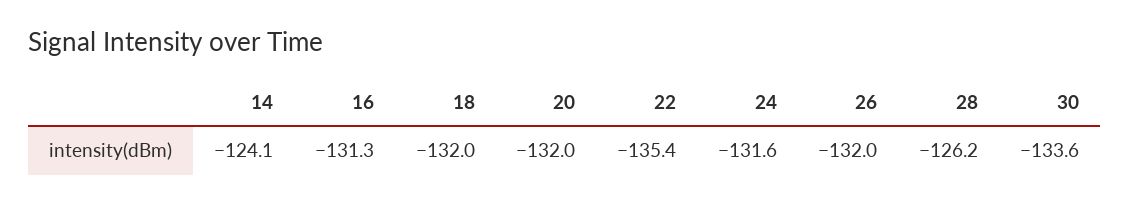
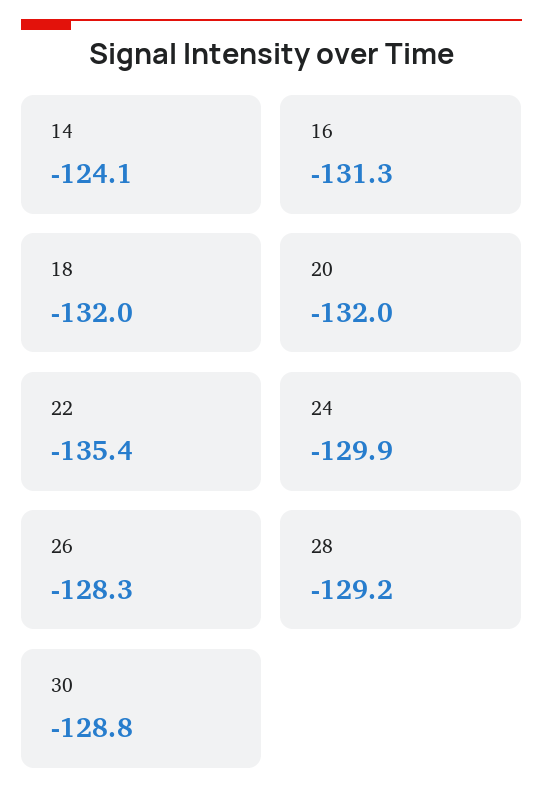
24: -131.6 -> -129.9
26: -132 -> -128.3
28: -126.2 -> -129.2
30: -133.6 -> -128.8

